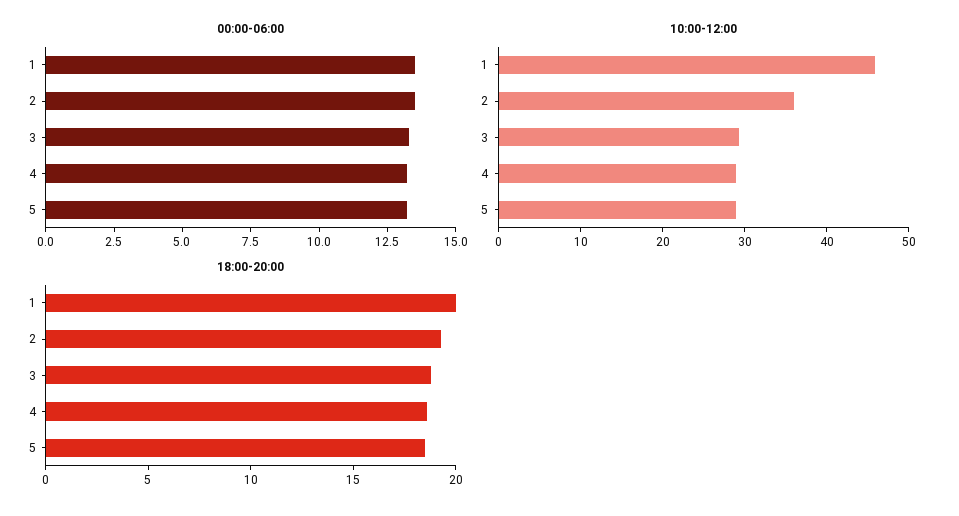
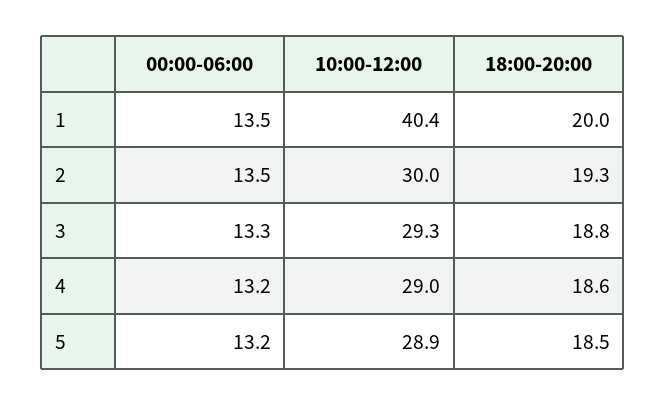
10:00-12:00, 1: 46 -> 40.4
10:00-12:00, 2: 36 -> 30

